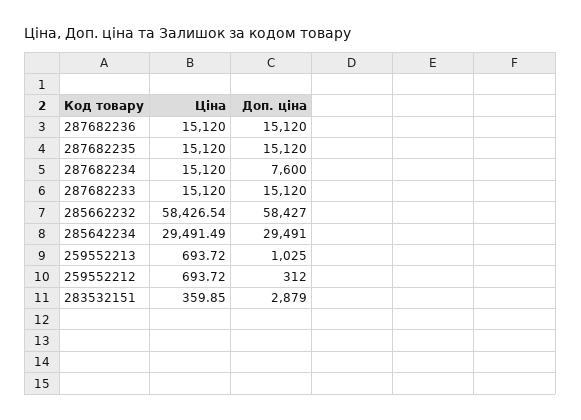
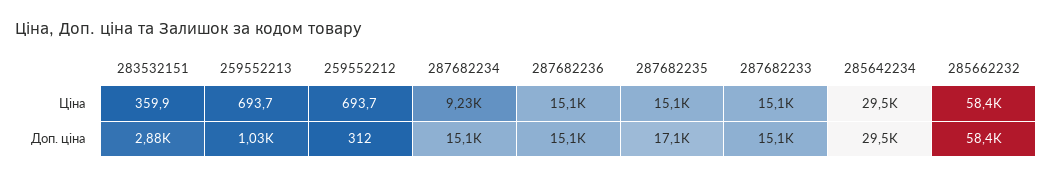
Доп. ціна, 287682235: 15120 -> 17100
Ціна, 287682234: 15120 -> 9230
Доп. ціна, 287682234: 7600 -> 15100

